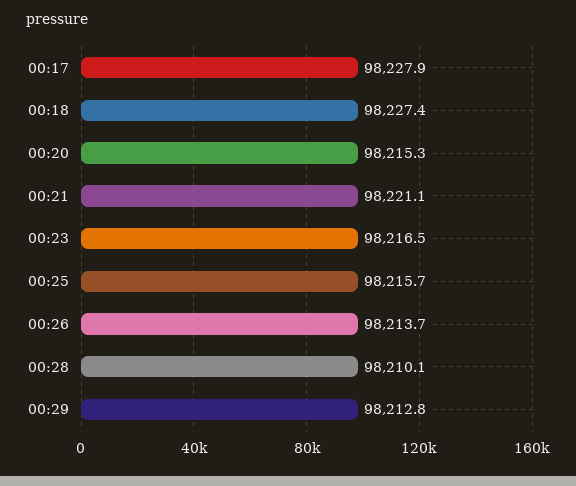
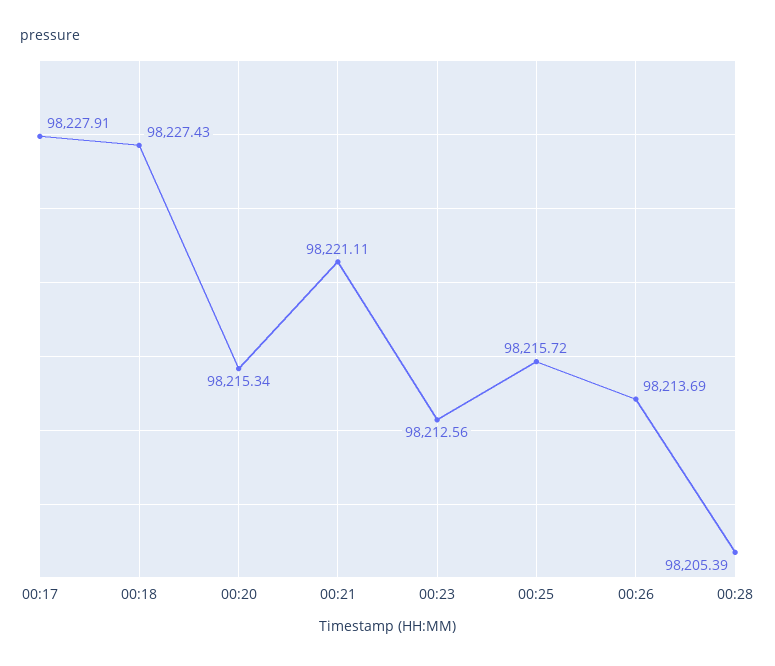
00:23: 98216.5 -> 98212.56
00:28: 98210.1 -> 98205.39
00:29: 98212.8 -> none

